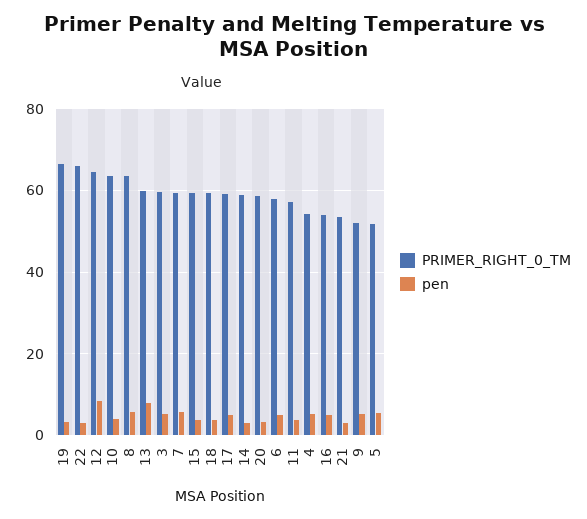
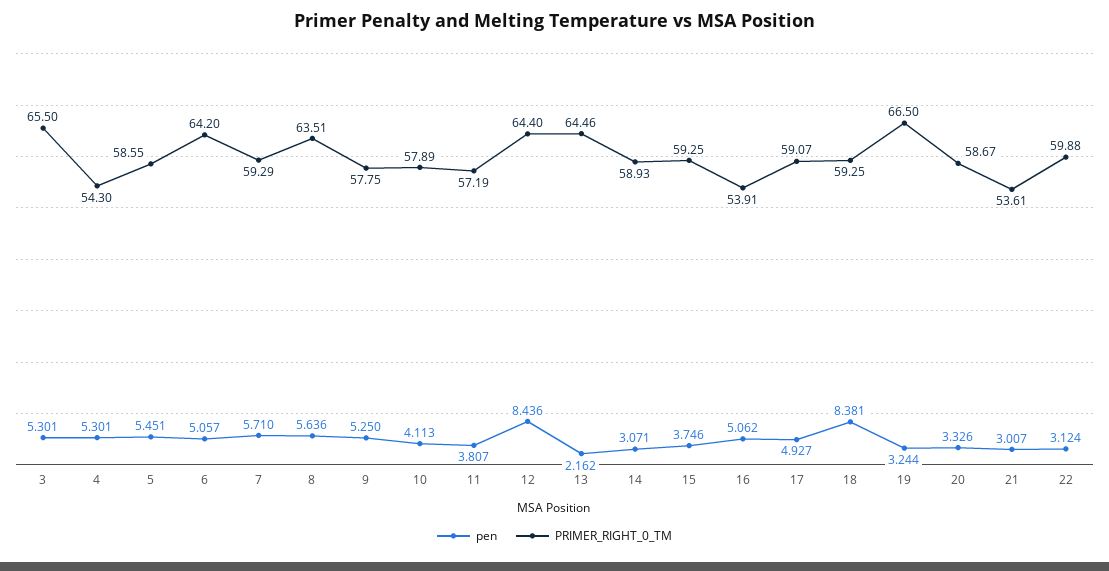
PRIMER_RIGHT_0_TM, 22: 66 -> 59.88
PRIMER_RIGHT_0_TM, 10: 64 -> 57.89
PRIMER_RIGHT_0_TM, 13: 60 -> 64.46
pen, 13: 8 -> 2.162
PRIMER_RIGHT_0_TM, 3: 60 -> 65.5
pen, 18: 4 -> 8.381
PRIMER_RIGHT_0_TM, 6: 58 -> 64.2
PRIMER_RIGHT_0_TM, 9: 52 -> 57.75
PRIMER_RIGHT_0_TM, 5: 52 -> 58.55

